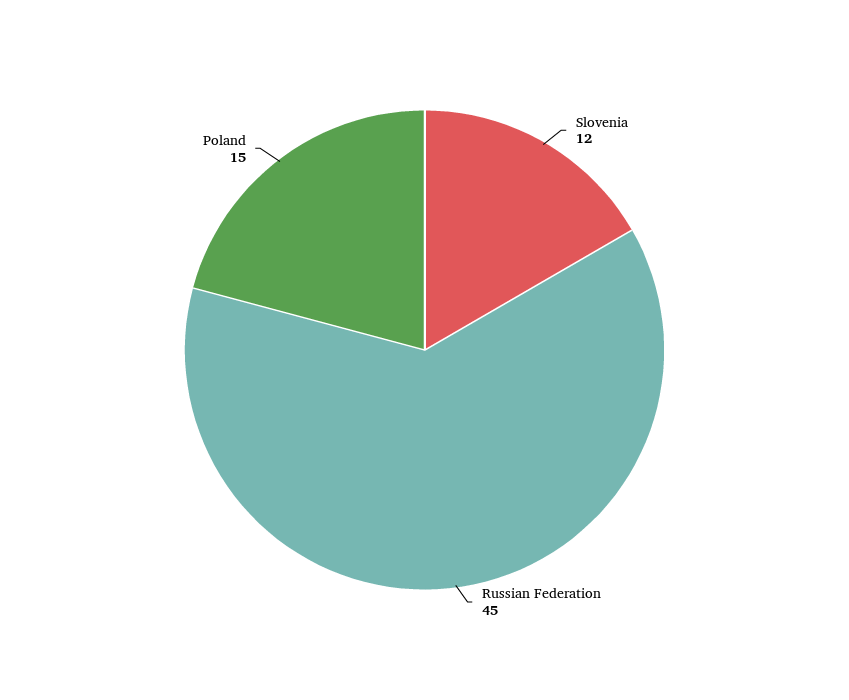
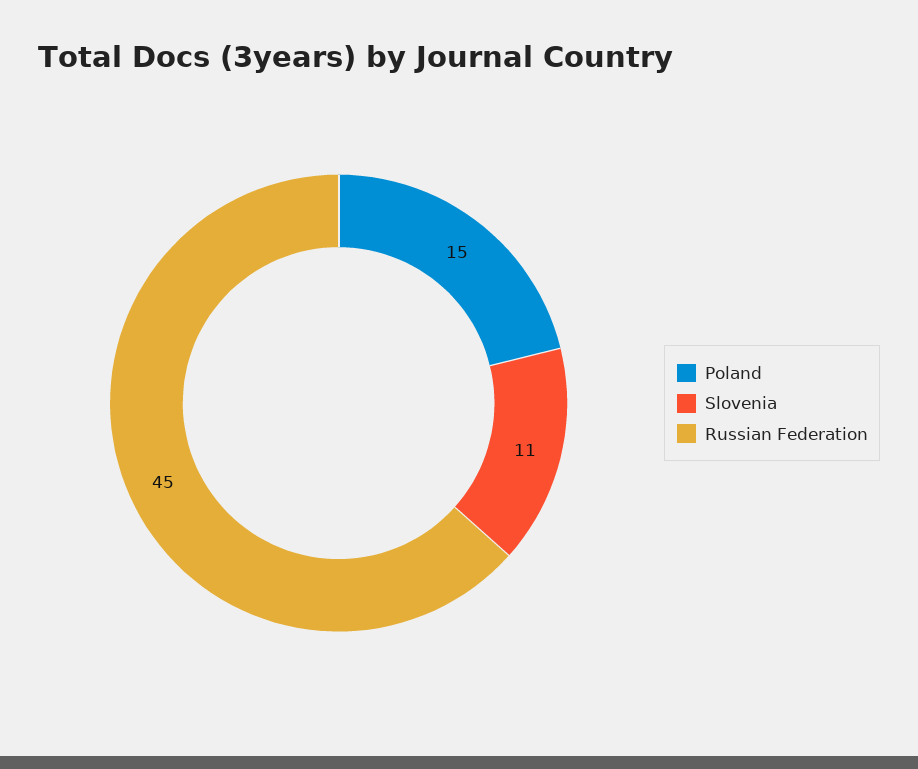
Slovenia: 12 -> 11

